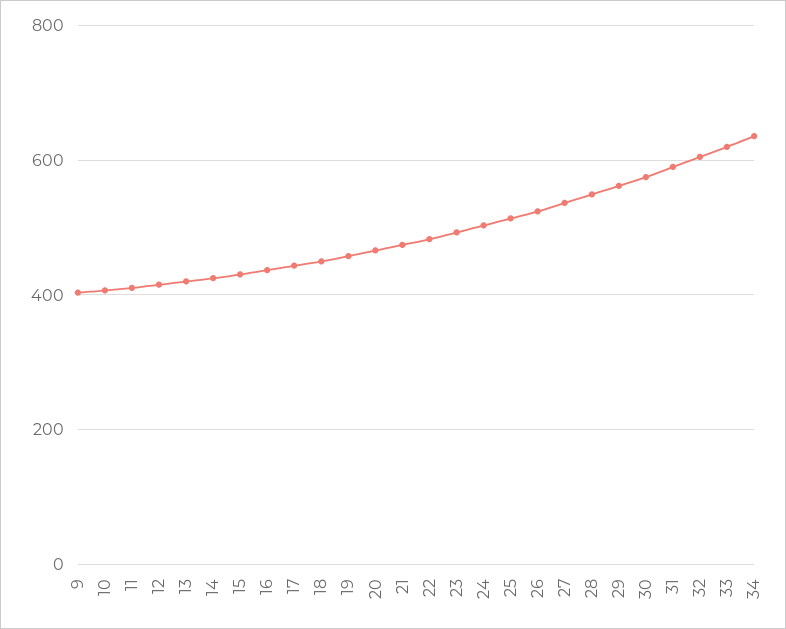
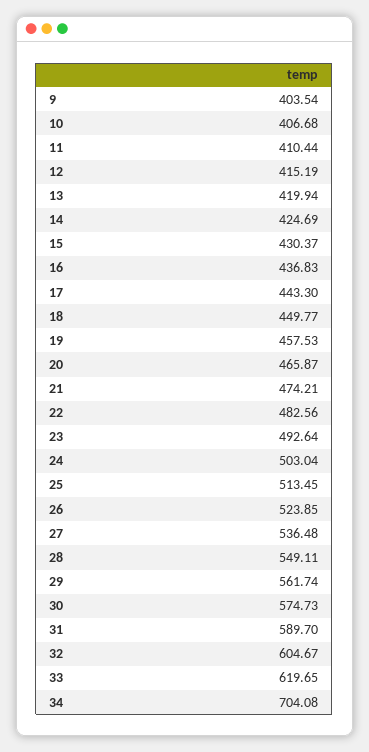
34: 640 -> 704.08

